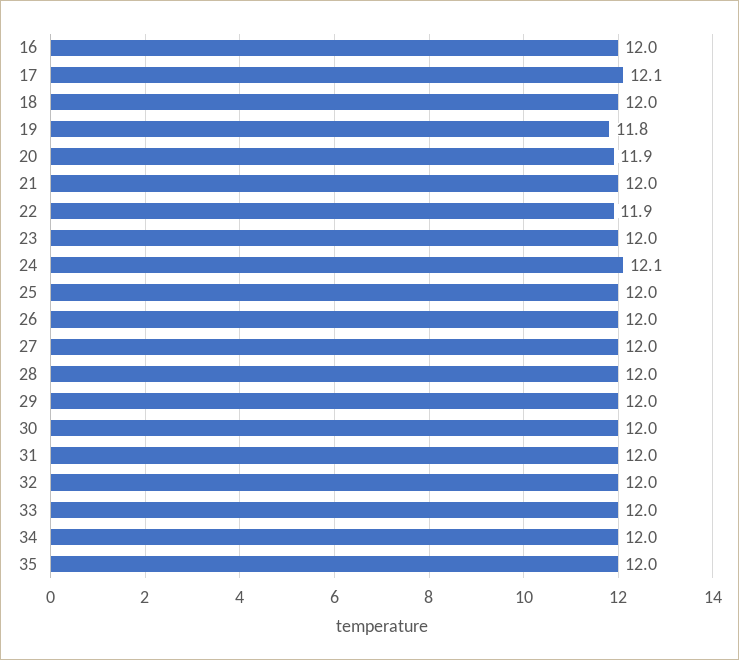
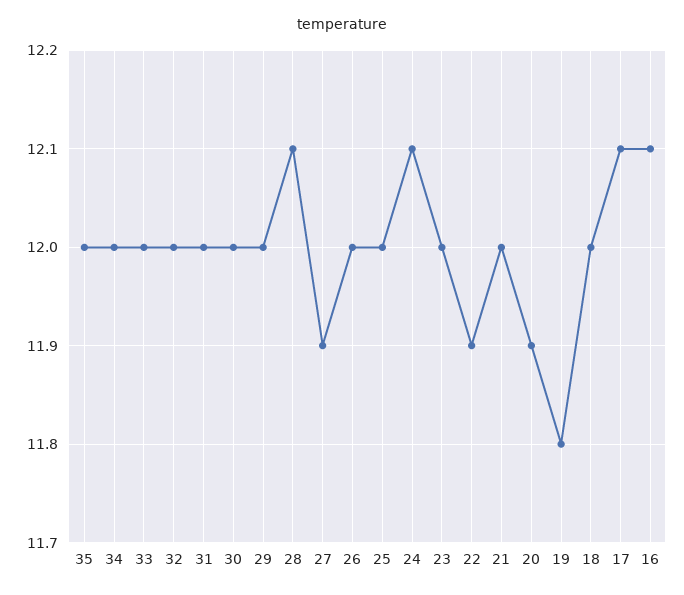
16: 12 -> 12.1
27: 12 -> 11.9
28: 12 -> 12.1

